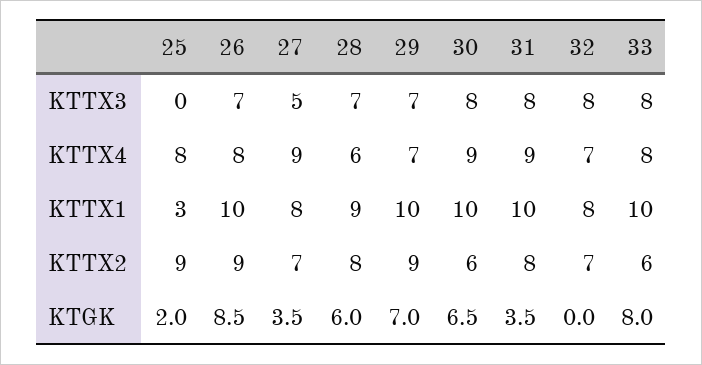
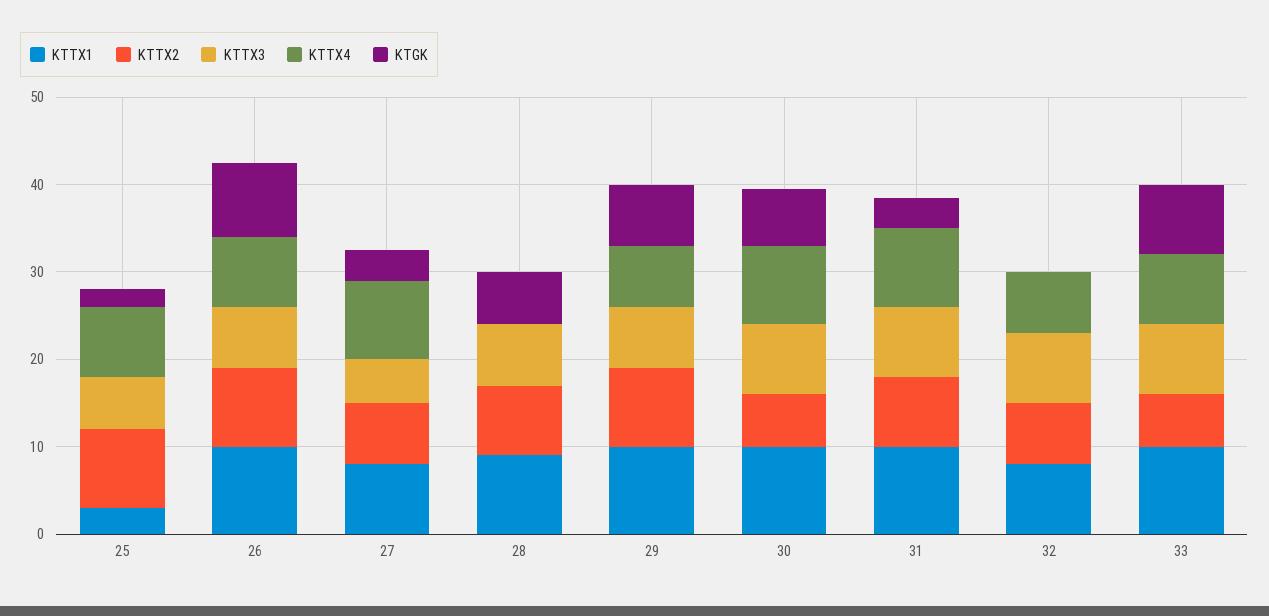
KTTX3, 25: 0 -> 6
KTTX4, 28: 6 -> 0

